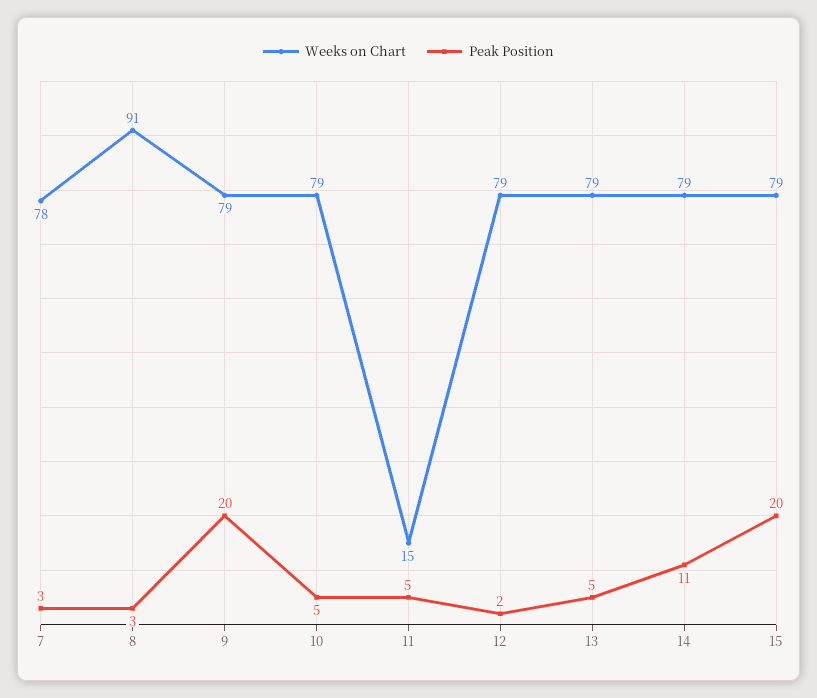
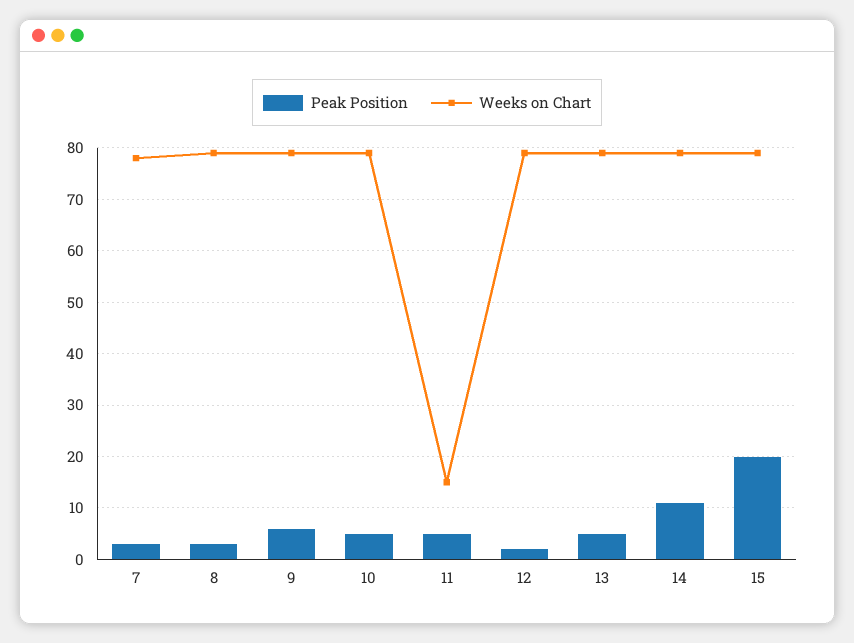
Weeks on Chart, 8: 91 -> 80
Peak Position, 9: 20 -> 5

